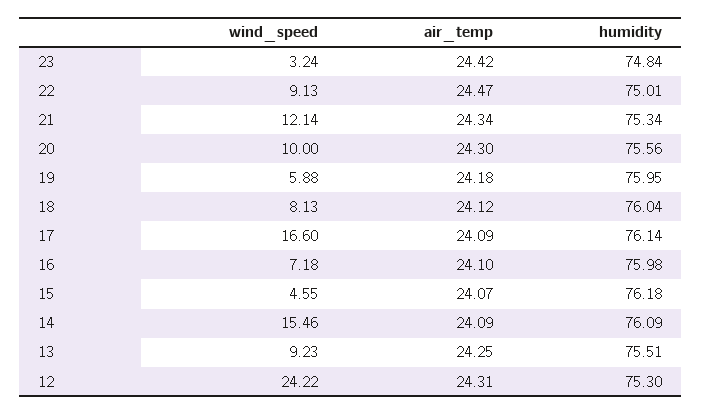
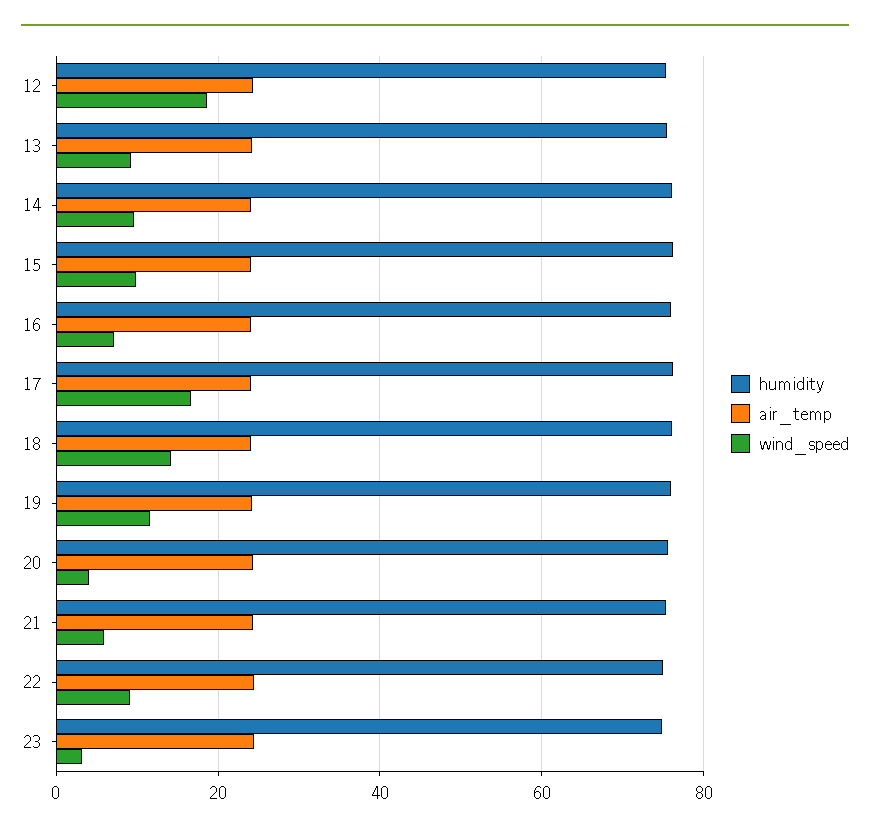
wind_speed, 21: 12.14 -> 6
wind_speed, 20: 10 -> 4
wind_speed, 19: 5.88 -> 12
wind_speed, 18: 8.13 -> 14
wind_speed, 15: 4.55 -> 10
wind_speed, 14: 15.46 -> 10
wind_speed, 12: 24.22 -> 18

